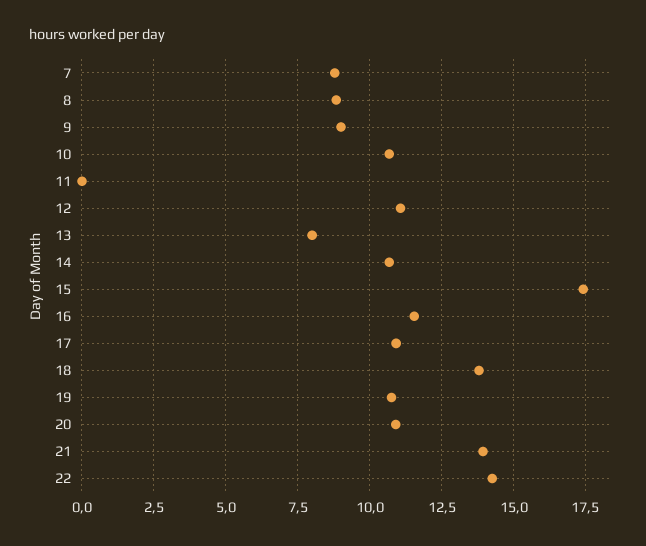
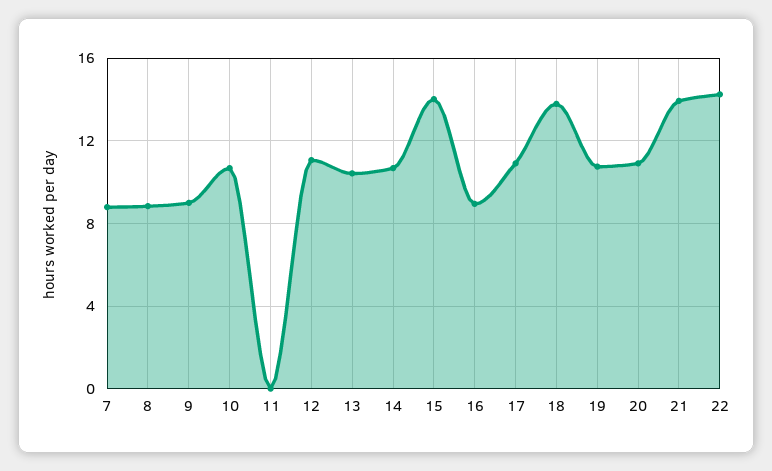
13: 8 -> 10.5
15: 17.5 -> 14
16: 11.5 -> 9

